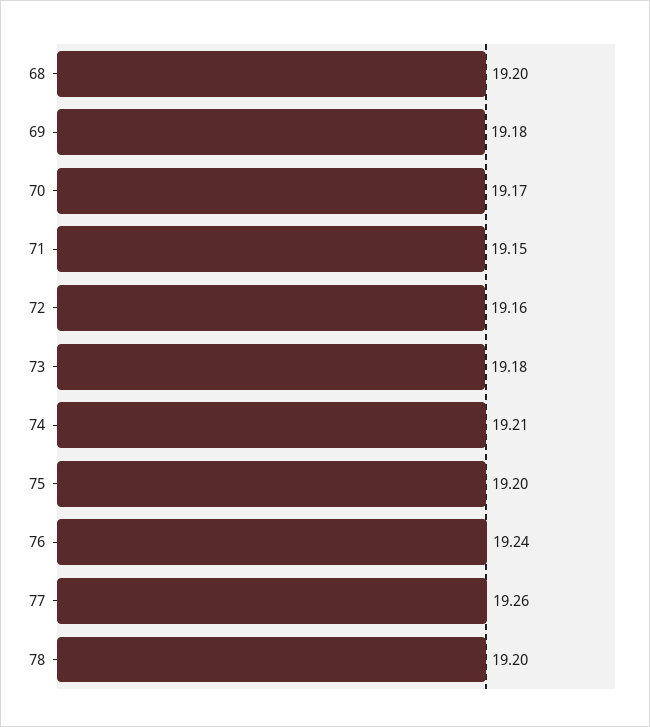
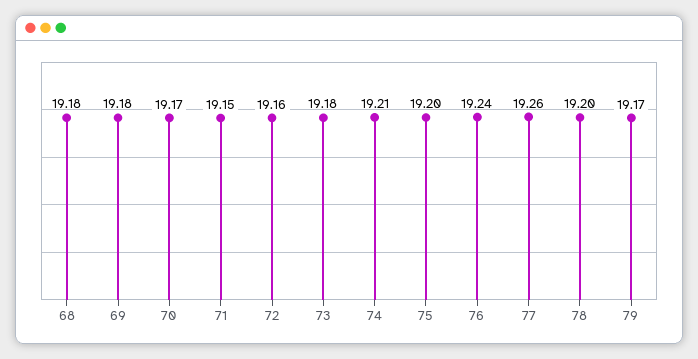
68: 19.2 -> 19.18
79: none -> 19.17

